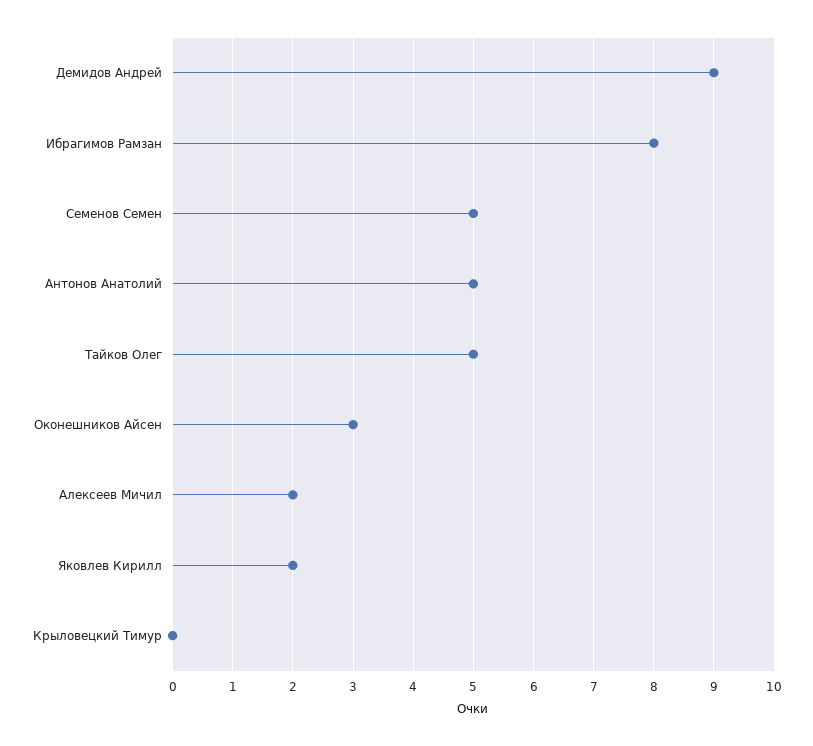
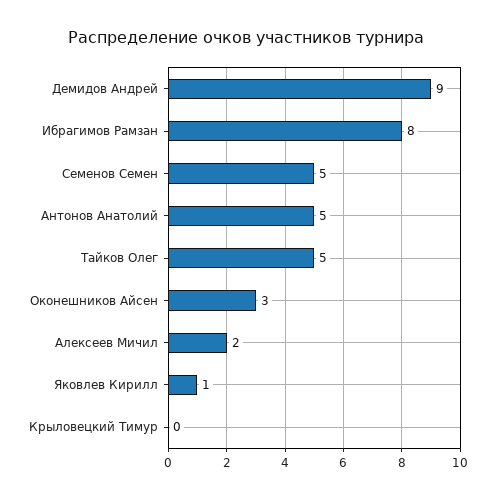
Яковлев Кирилл: 2 -> 1

